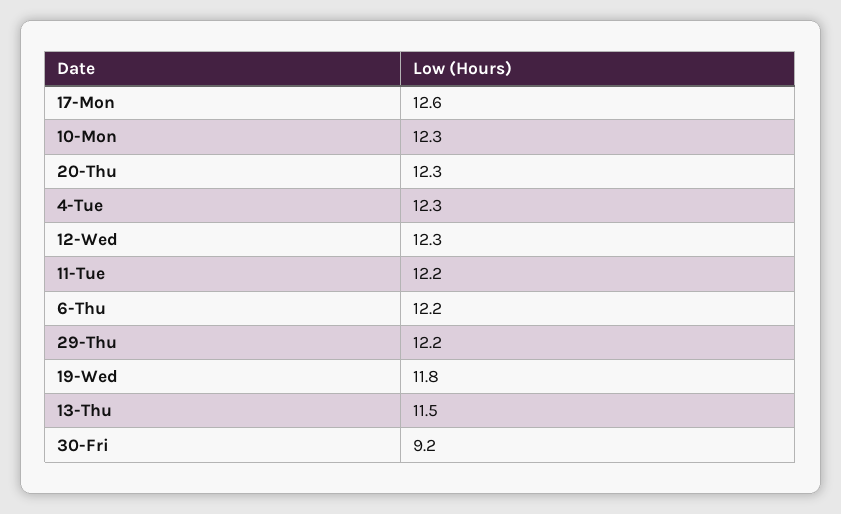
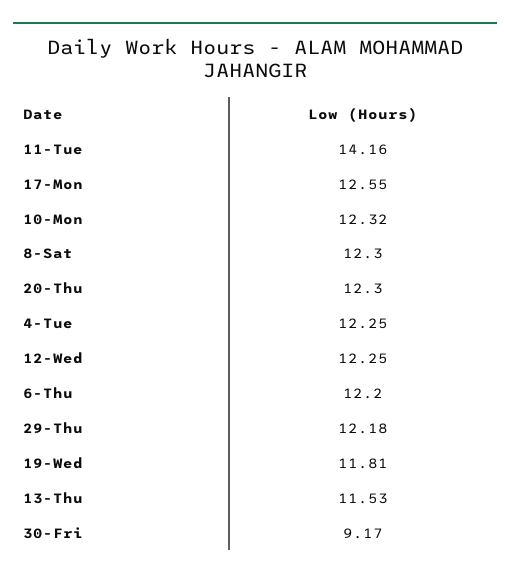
11-Tue: 12.2 -> 14.16
8-Sat: none -> 12.3

